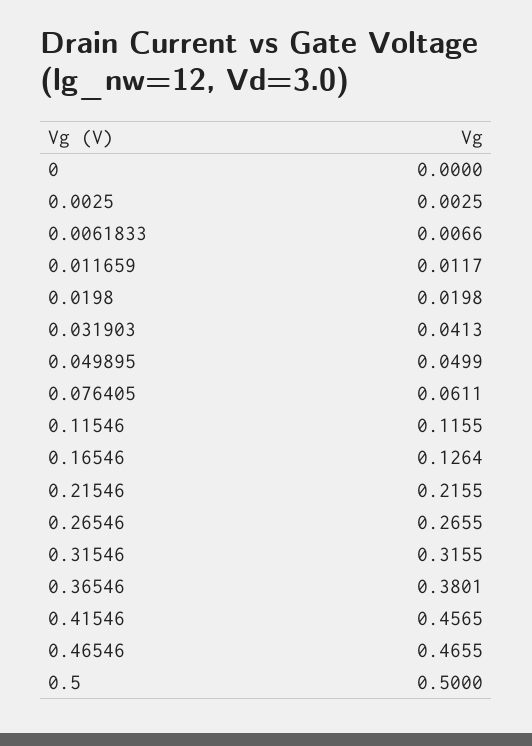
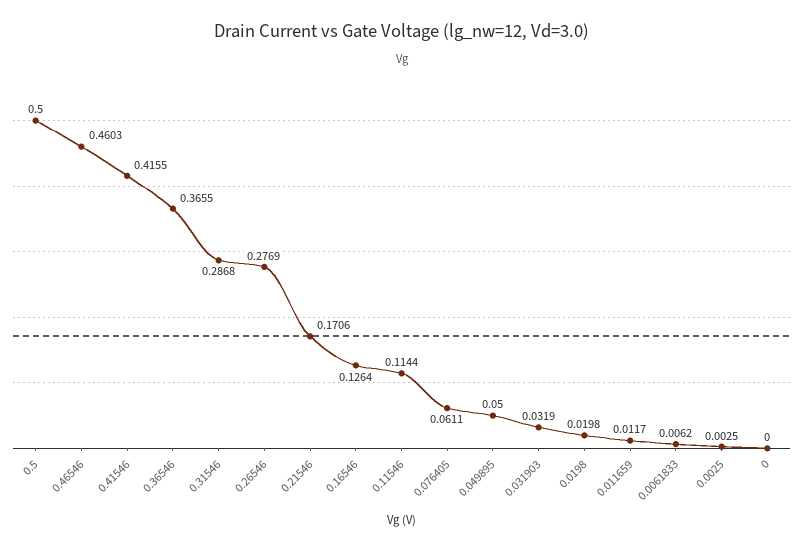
0.0061833: 0.0066 -> 0.0062
0.031903: 0.0413 -> 0.0319
0.049895: 0.0499 -> 0.05
0.11546: 0.1155 -> 0.1144
0.21546: 0.2155 -> 0.1706
0.26546: 0.2655 -> 0.2769
0.31546: 0.3155 -> 0.2868
0.36546: 0.3801 -> 0.3655
0.41546: 0.4565 -> 0.4155
0.46546: 0.4655 -> 0.4603

